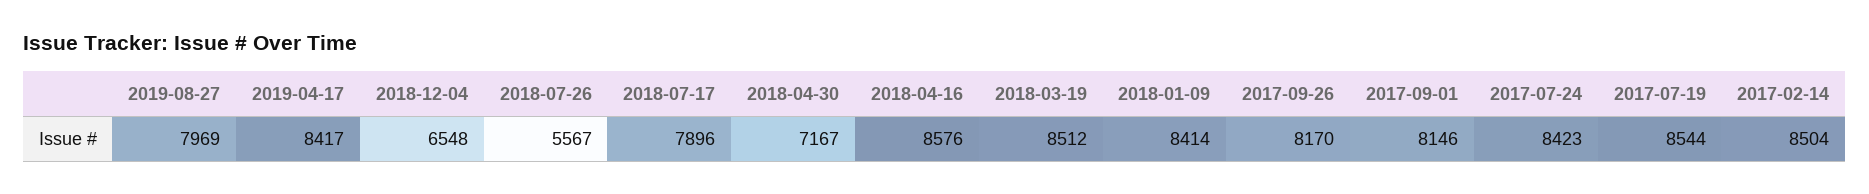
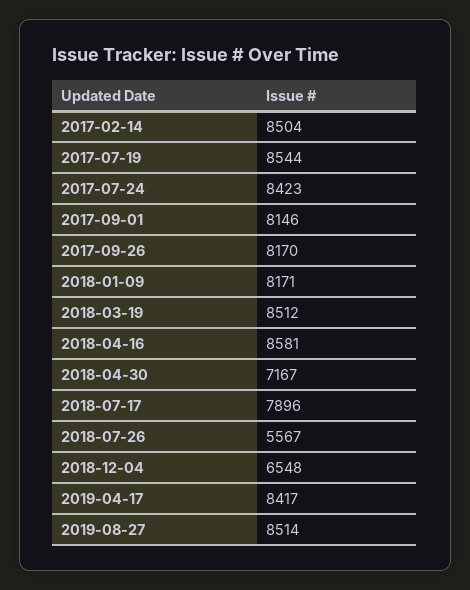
2019-08-27: 7969 -> 8514
2018-04-16: 8576 -> 8581
2018-01-09: 8414 -> 8171

